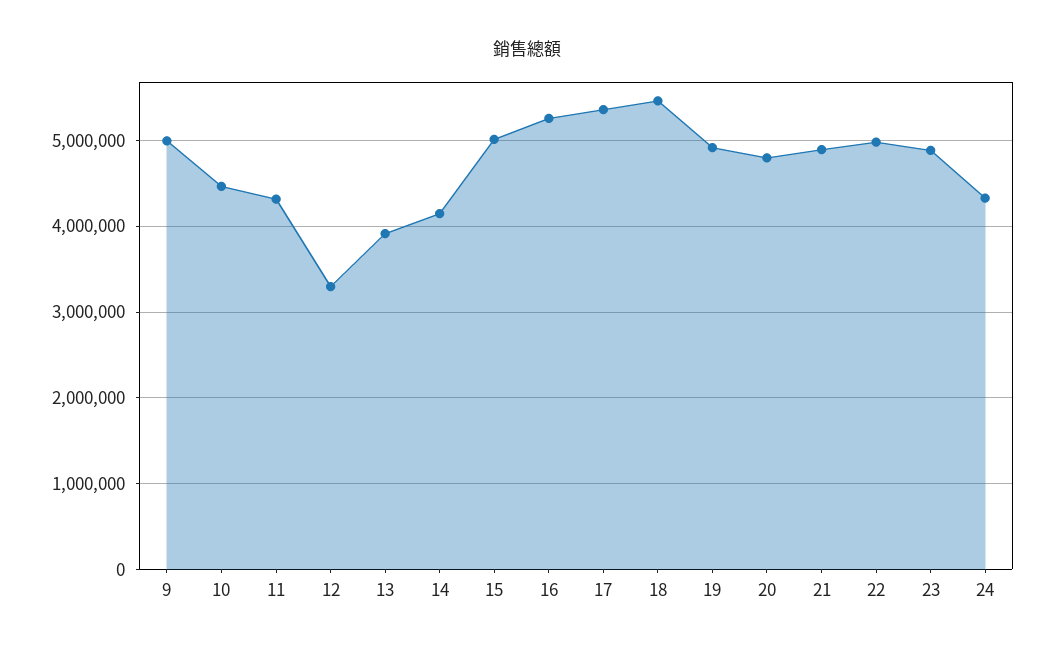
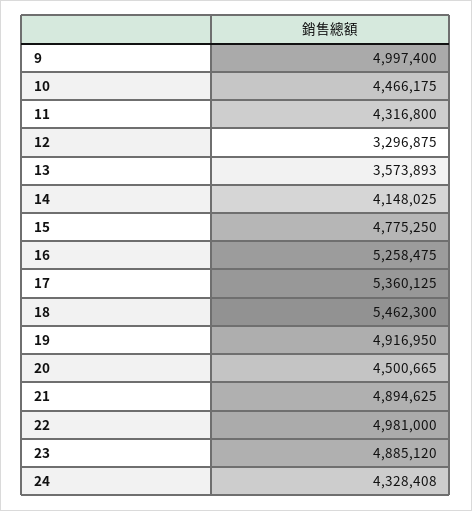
13: 3900000 -> 3573893
15: 5000000 -> 4775250
20: 4800000 -> 4500665

